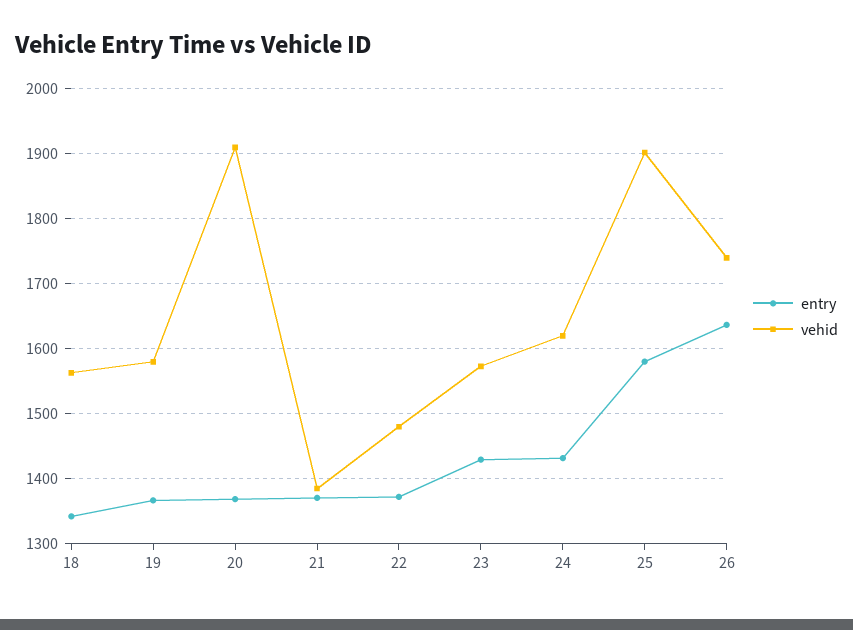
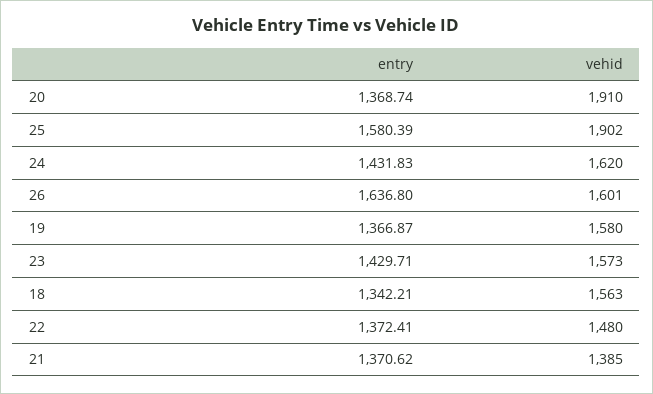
vehid, 26: 1740 -> 1601

